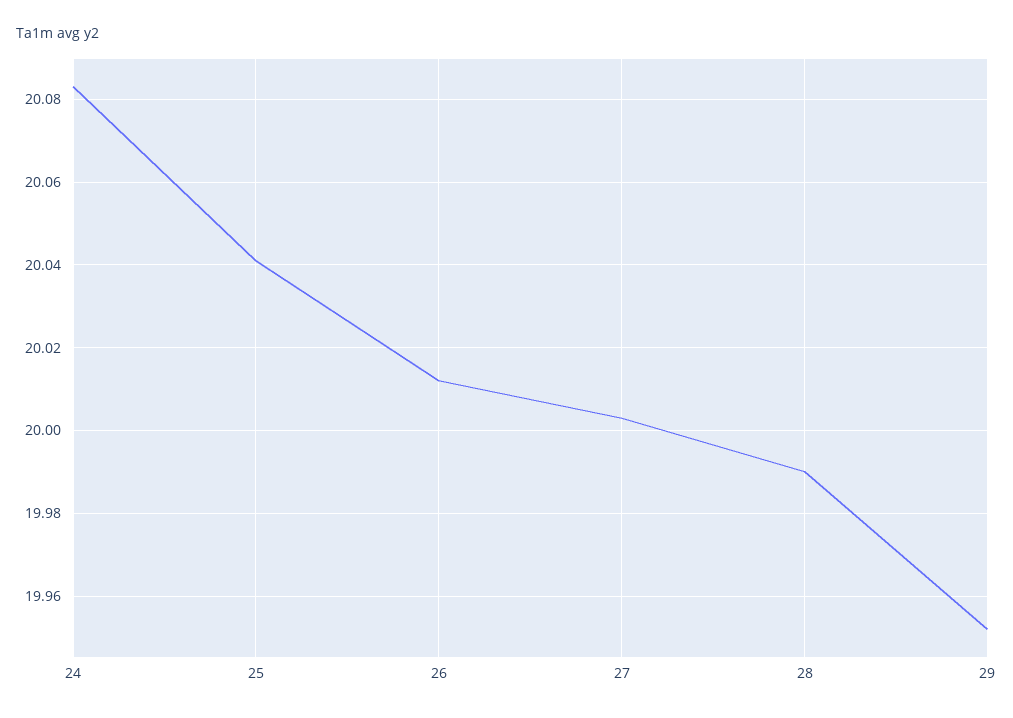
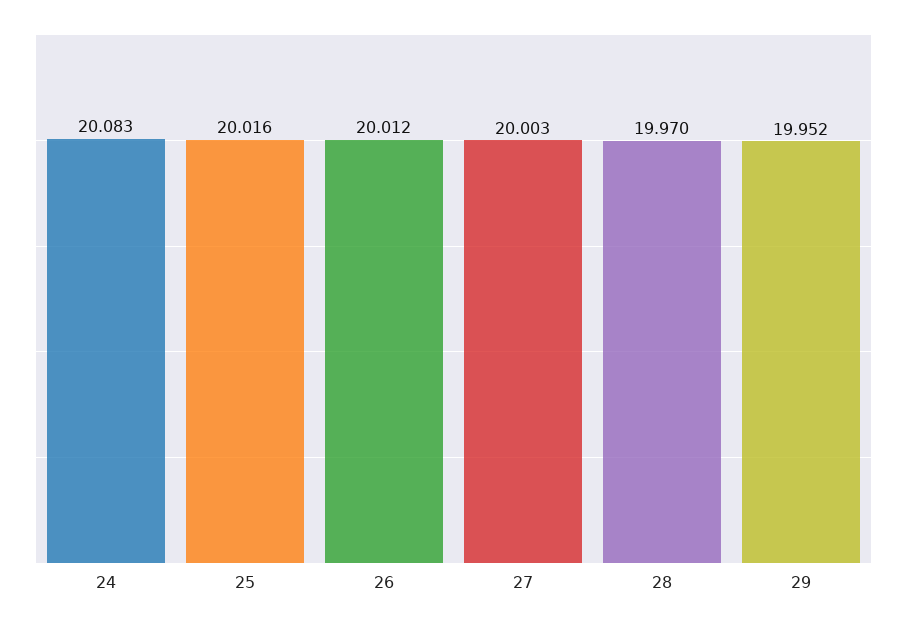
25: 20.04 -> 20.016
28: 19.99 -> 19.97

